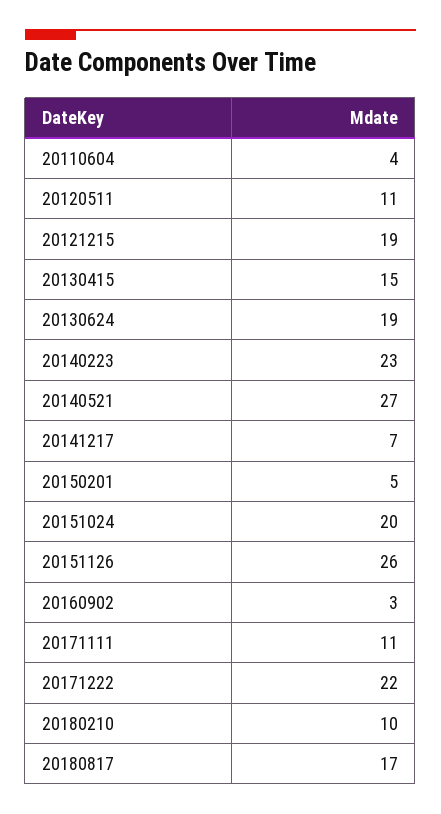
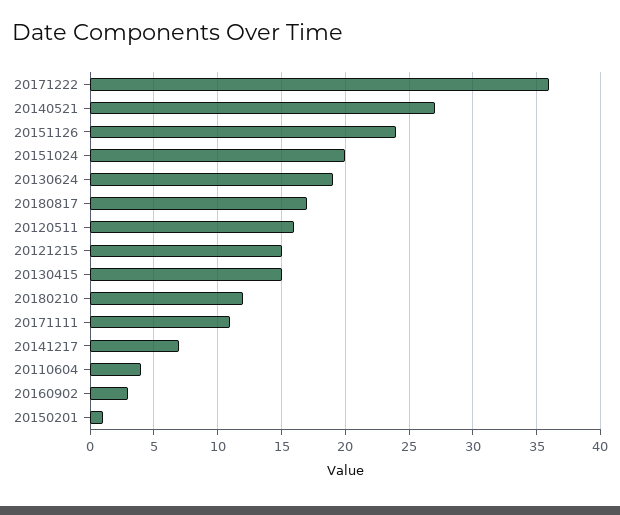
20120511: 11 -> 16
20121215: 19 -> 15
20140223: 23 -> none
20150201: 5 -> 1
20151126: 26 -> 24
20171222: 22 -> 36
20180210: 10 -> 12

